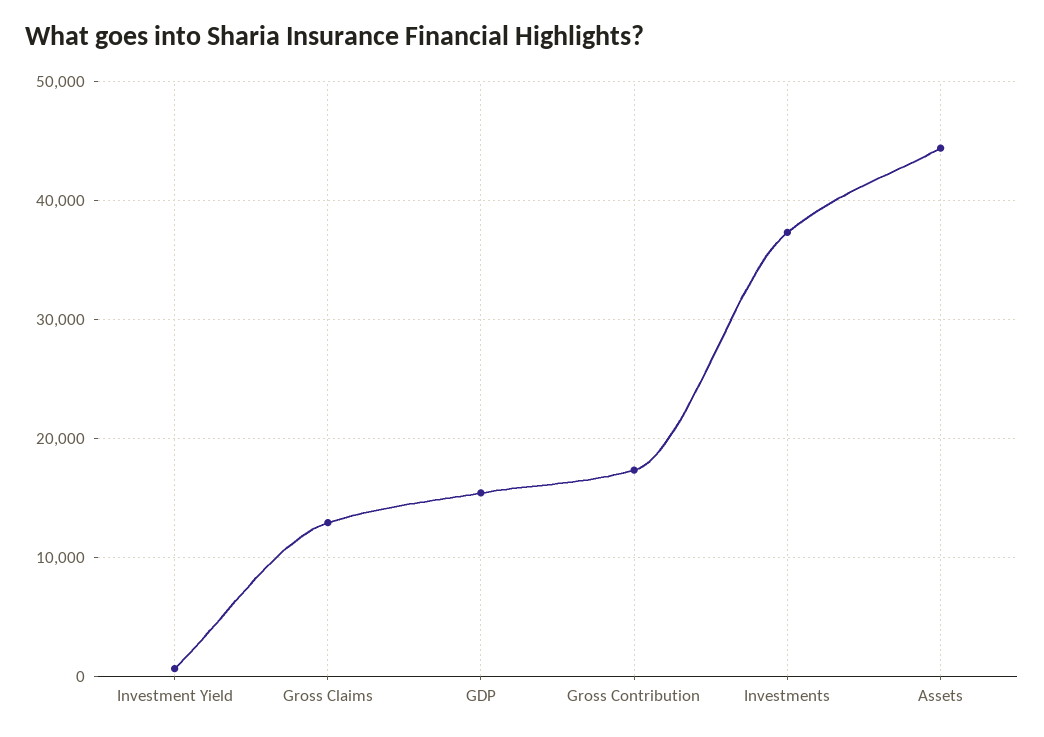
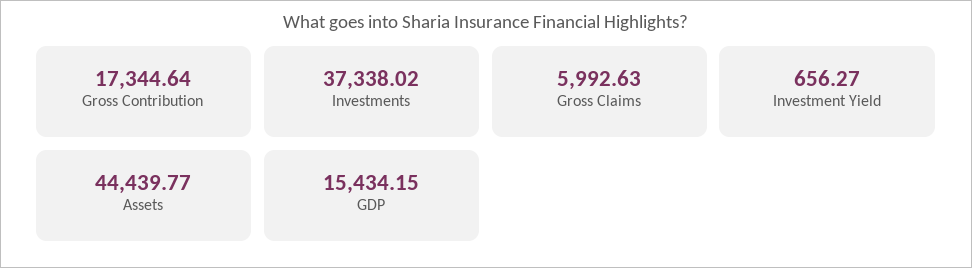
Gross Claims: 13000 -> 5992.63

